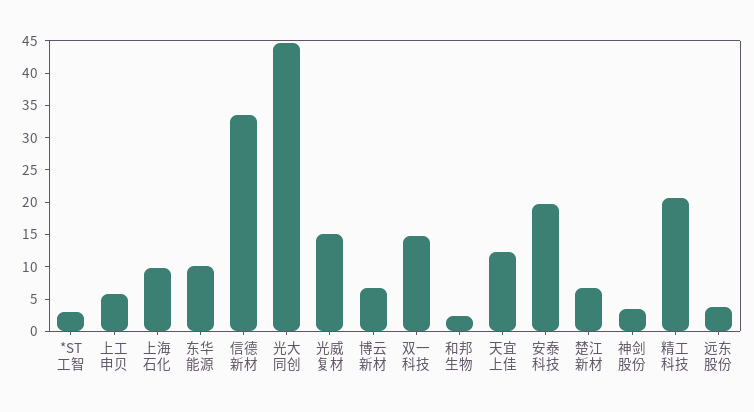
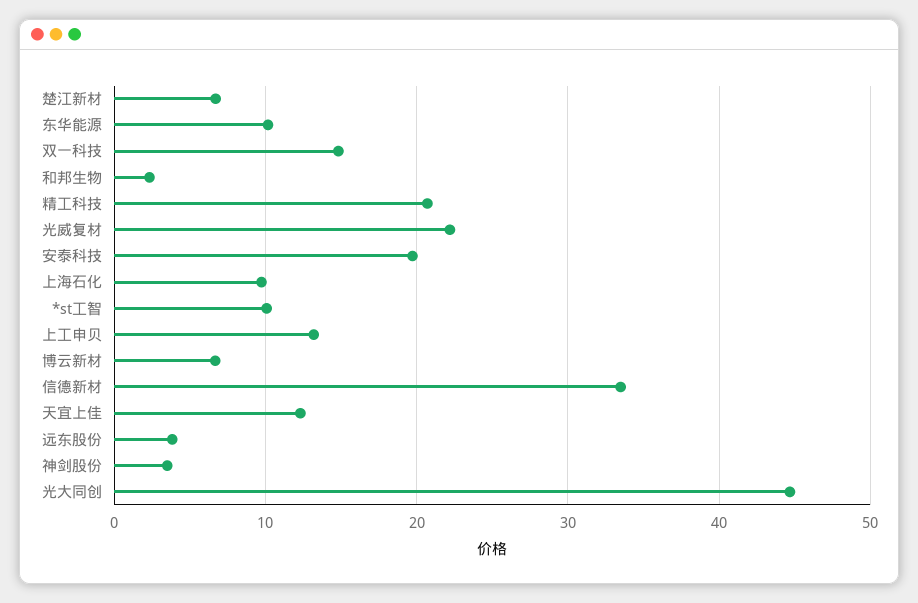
*ST工智: 2.5 -> 10
上工申贝: 5 -> 13
光威复材: 15 -> 22

